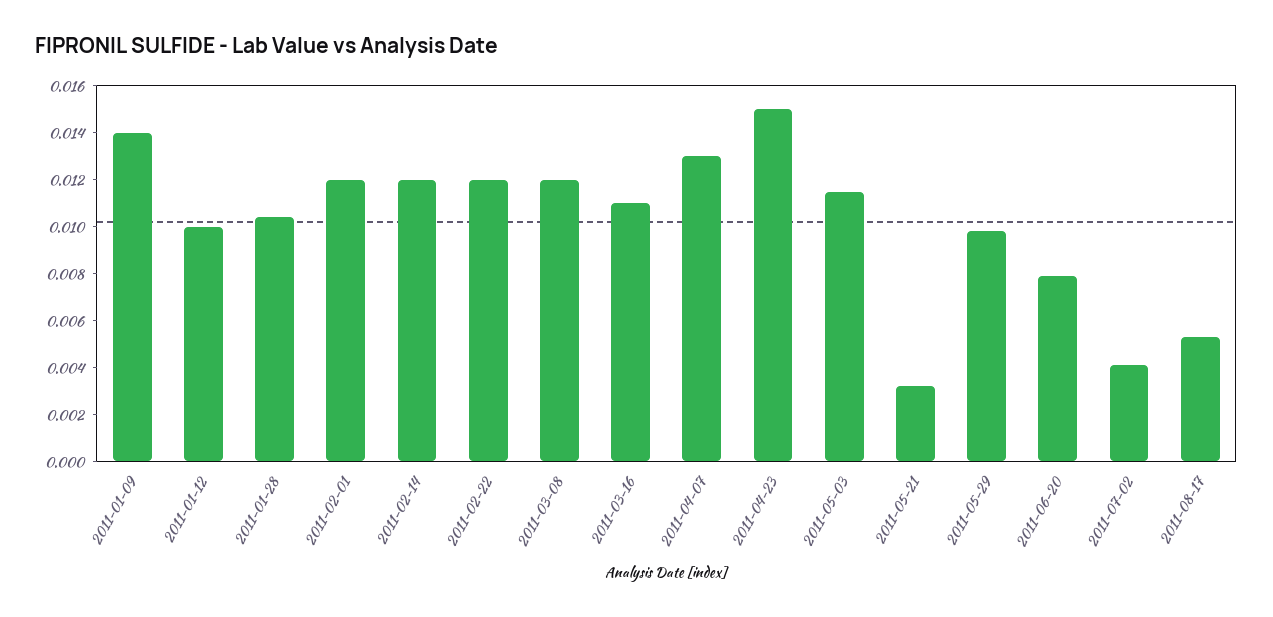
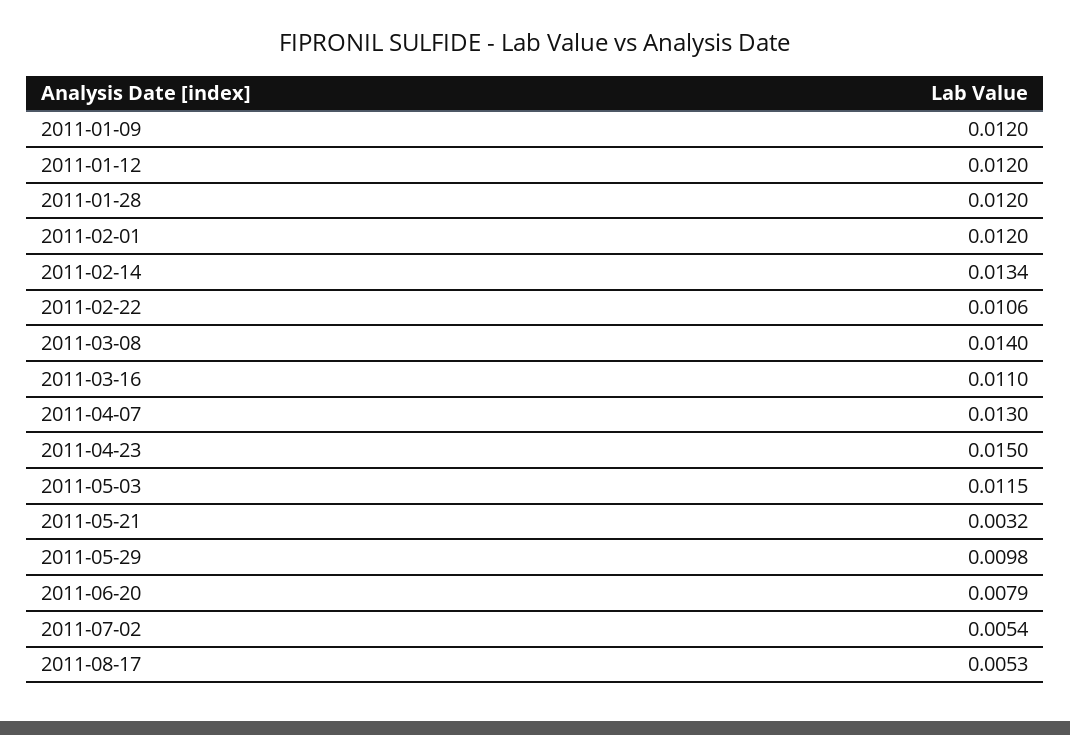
2011-01-09: 0.014 -> 0.012
2011-01-12: 0.01 -> 0.012
2011-01-28: 0.0105 -> 0.012
2011-02-14: 0.012 -> 0.0134
2011-02-22: 0.012 -> 0.0106
2011-03-08: 0.012 -> 0.014
2011-07-02: 0.004 -> 0.0054

